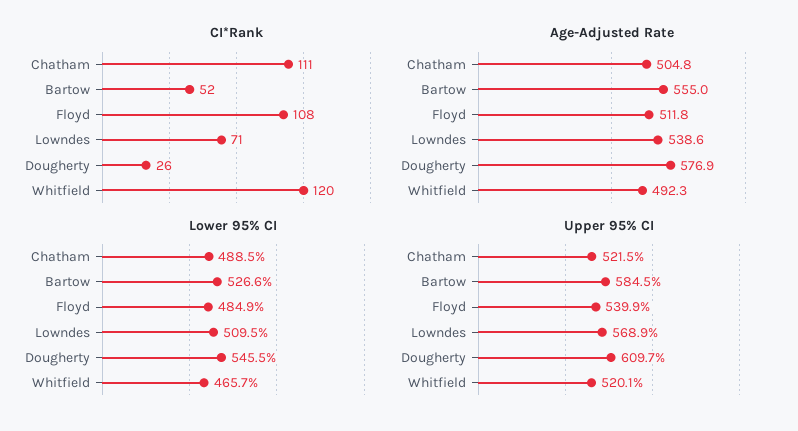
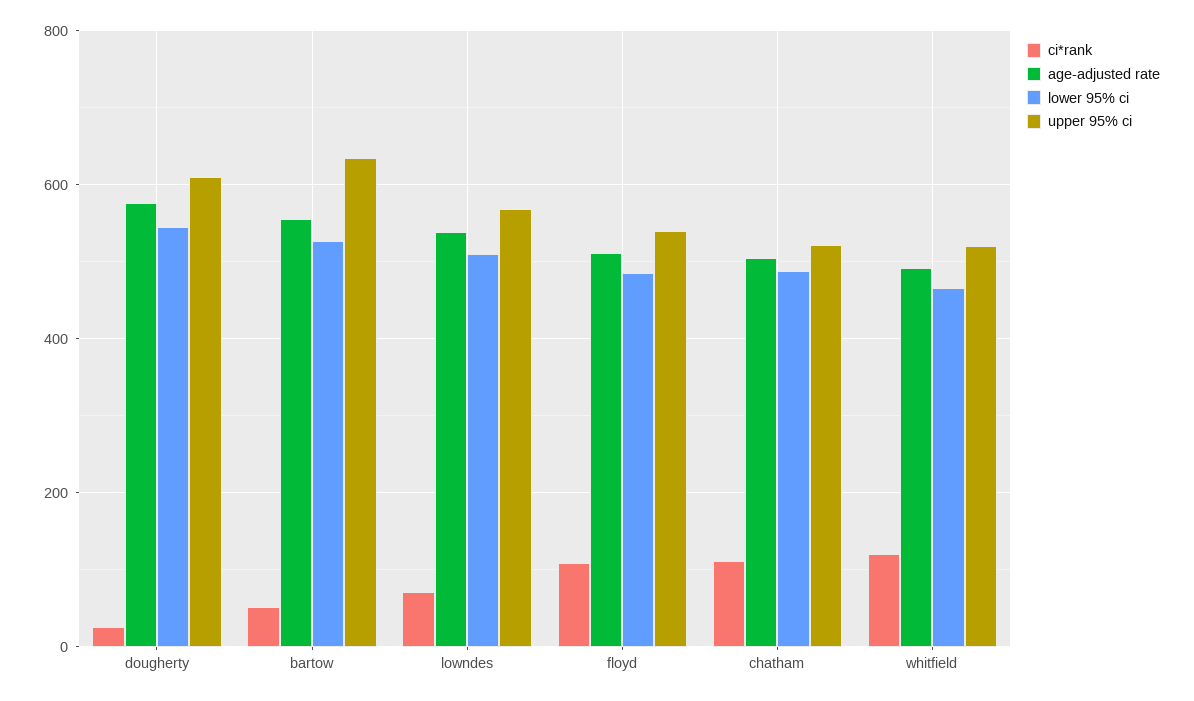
Upper 95% CI, Bartow: 584.5 -> 640

